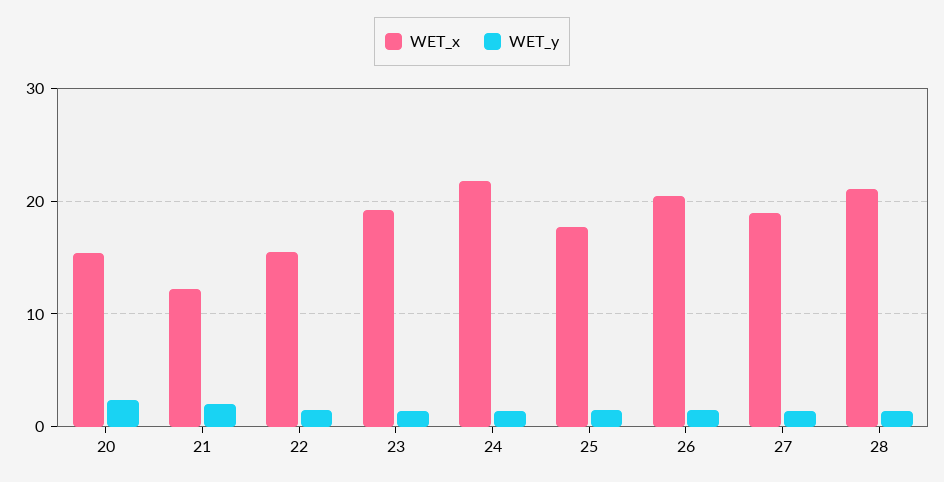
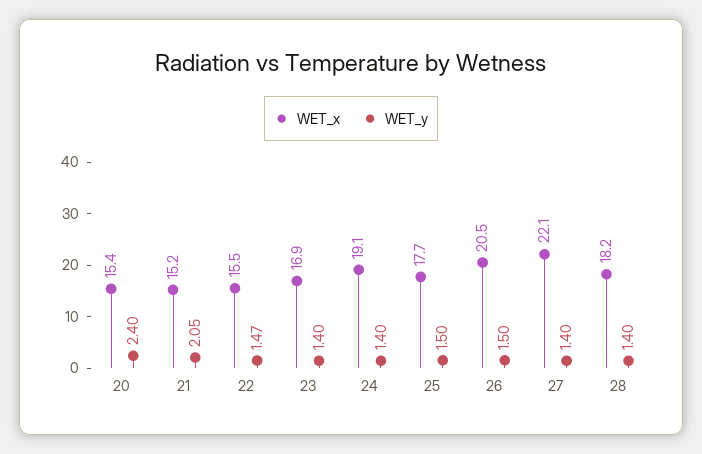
WET_x, 21: 12 -> 15.2
WET_x, 23: 19 -> 16.9
WET_x, 24: 22 -> 19.1
WET_x, 27: 19 -> 22.1
WET_x, 28: 21 -> 18.2

